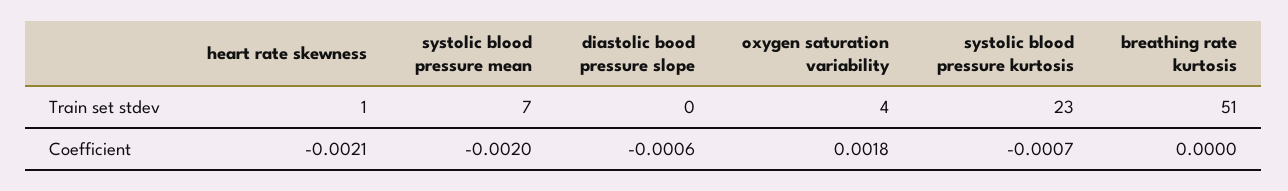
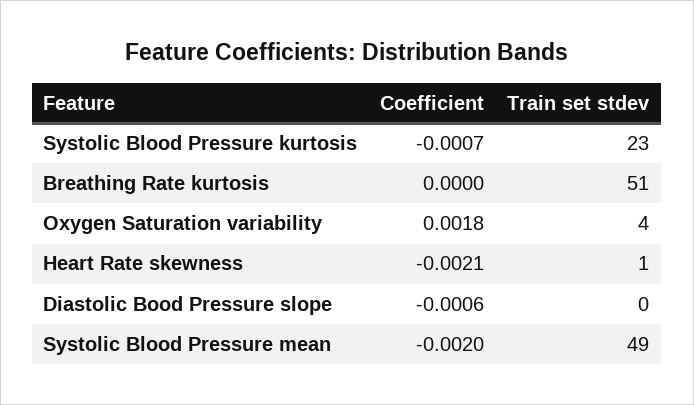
systolic blood pressure mean, Train set stdev: 7 -> 49

